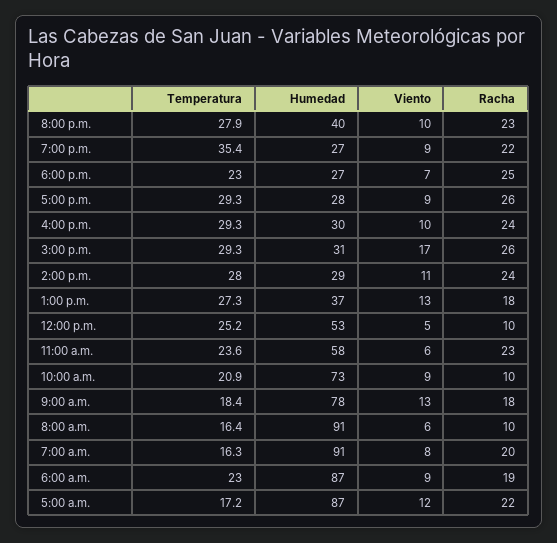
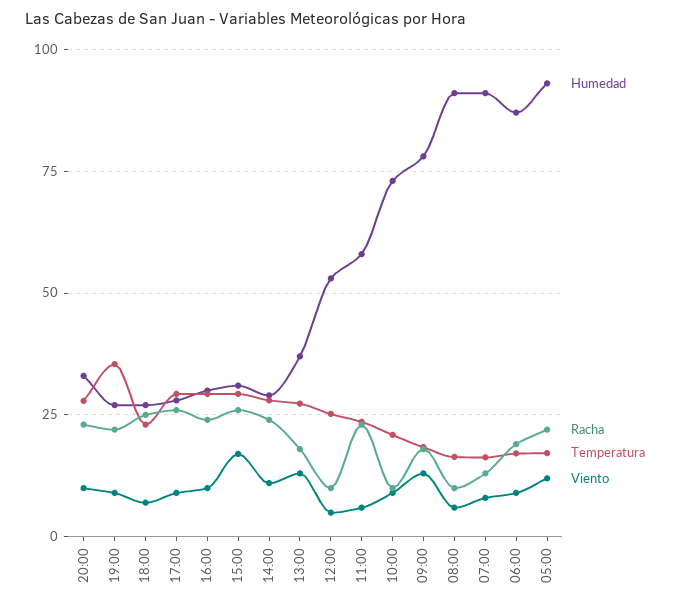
Humedad, 8:00 p.m.: 40 -> 32.5
Racha, 7:00 a.m.: 20 -> 12.5
Temperatura, 6:00 a.m.: 23 -> 17.5
Humedad, 5:00 a.m.: 87 -> 92.5

